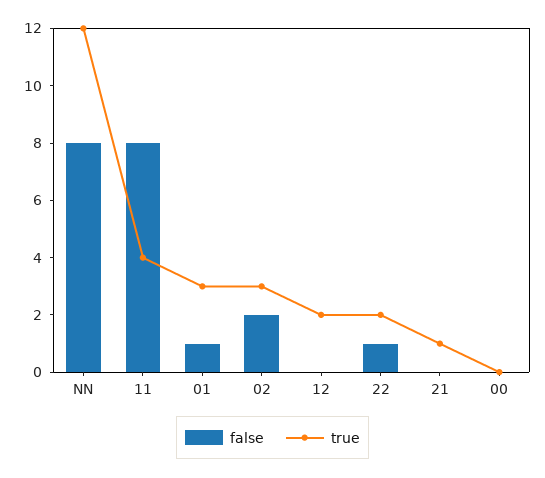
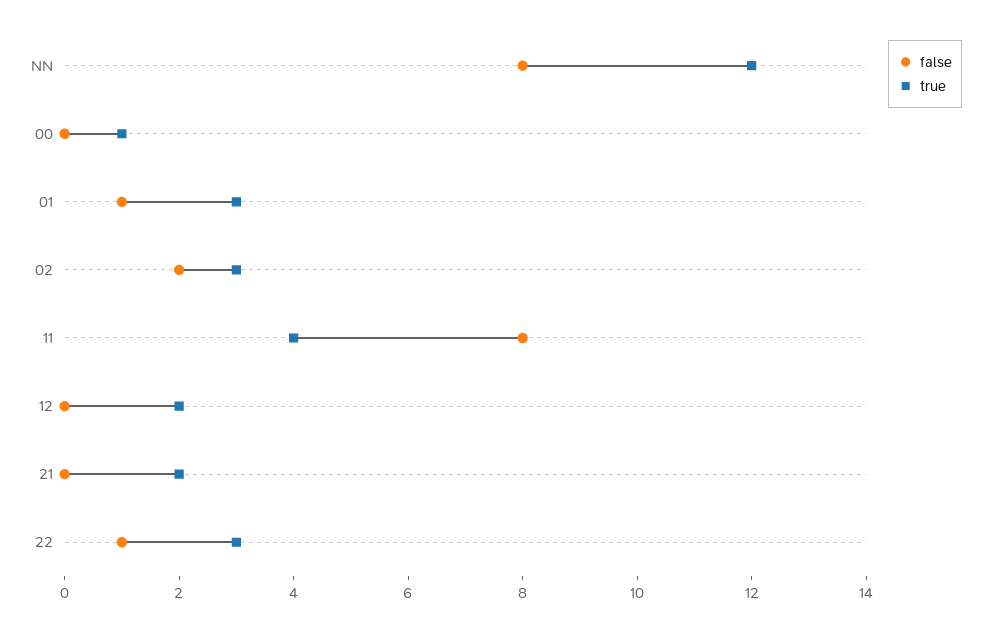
true, 22: 2 -> 3
true, 21: 1 -> 2
true, 00: 0 -> 1

